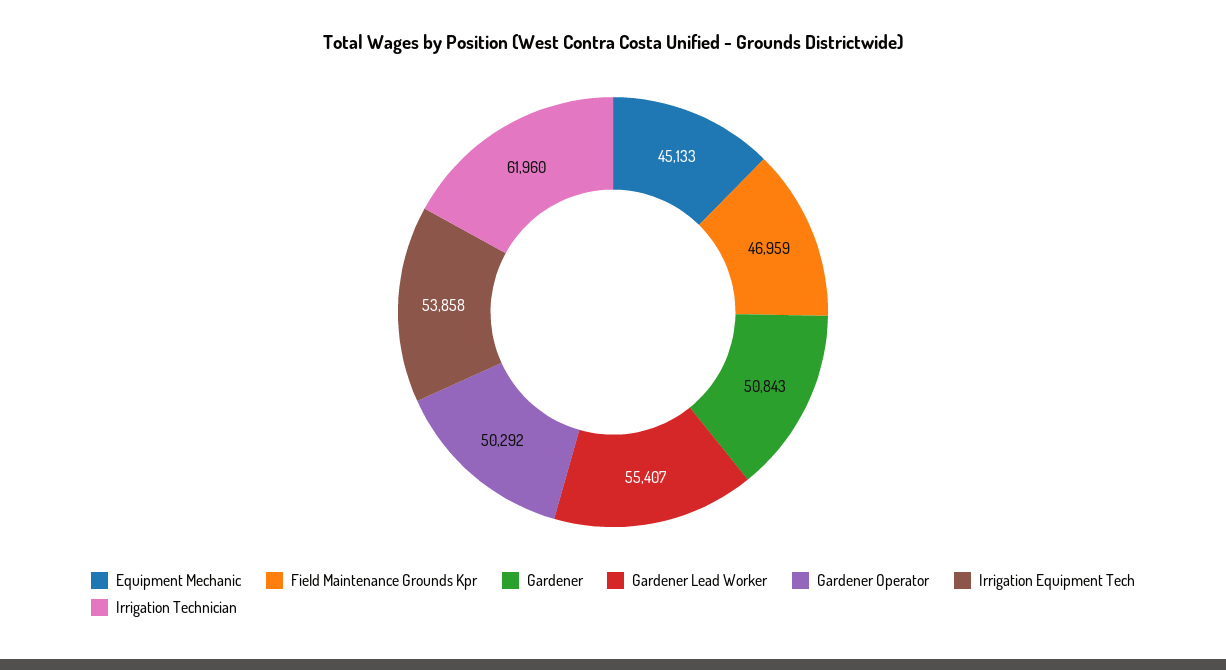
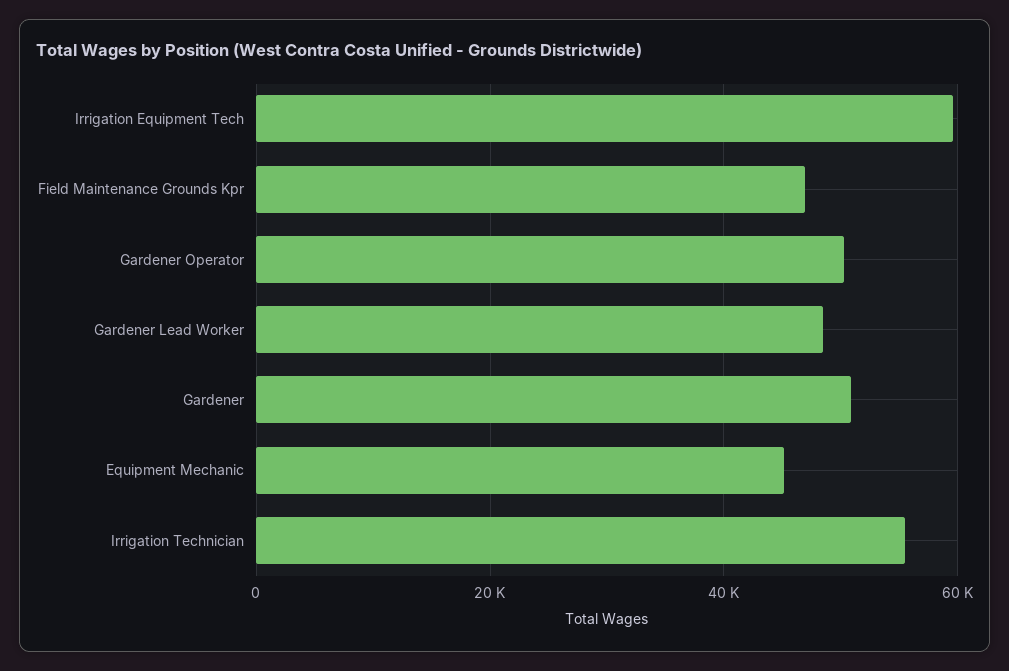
Gardener Lead Worker: 55407 -> 48000
Irrigation Equipment Tech: 53858 -> 60000
Irrigation Technician: 61960 -> 56000

